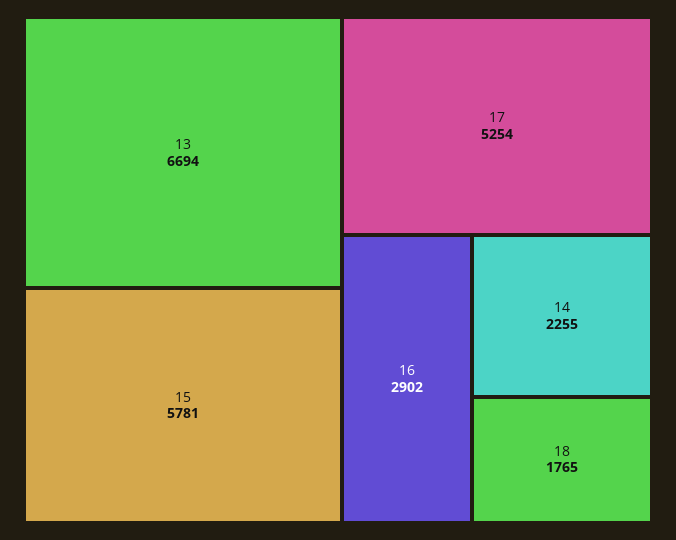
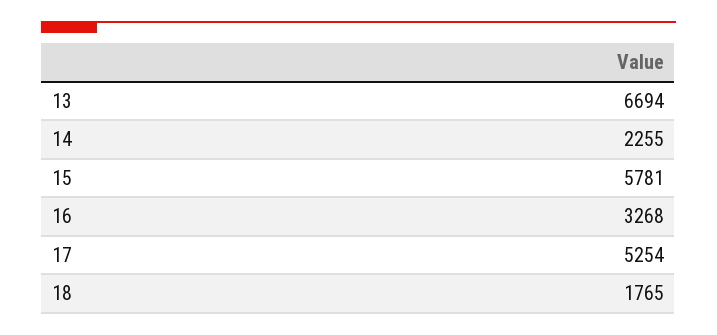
16: 2902 -> 3268

